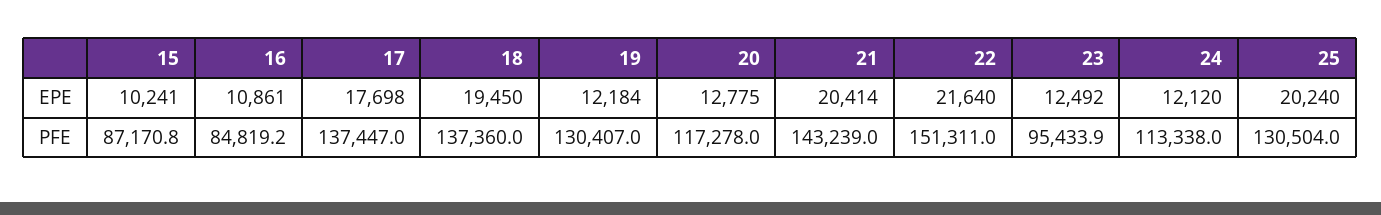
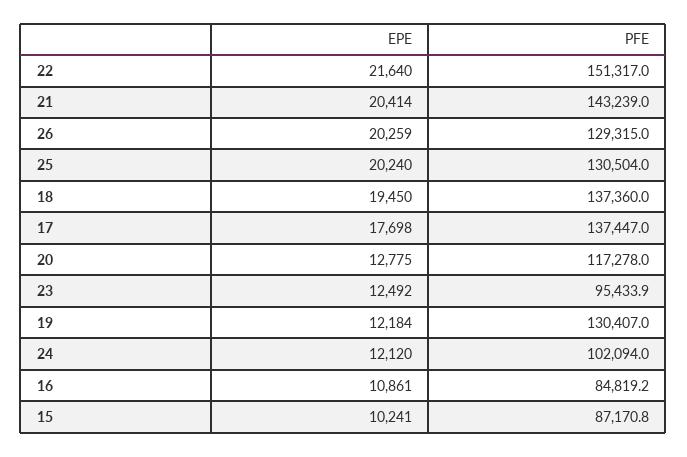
22, PFE: 151311 -> 151317
24, PFE: 113338 -> 102094
26, EPE: none -> 20259
26, PFE: none -> 129315

